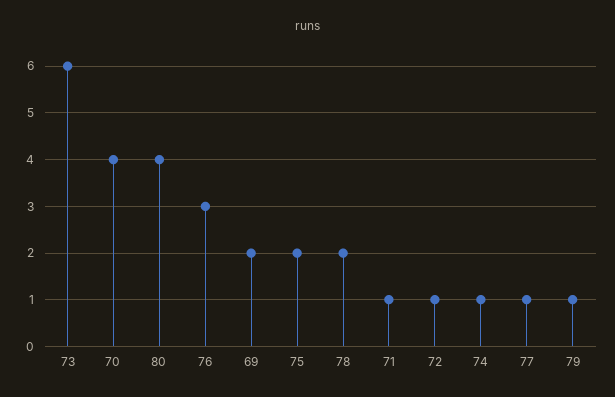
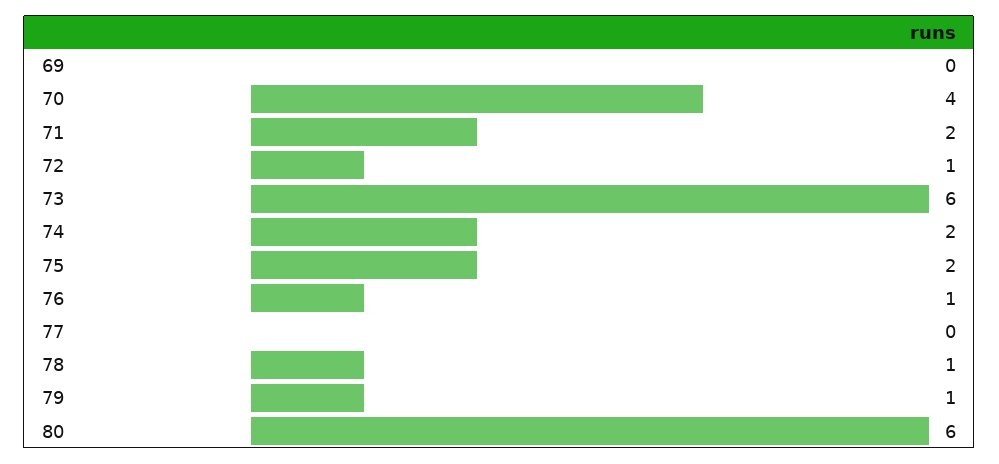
80: 4 -> 6
76: 3 -> 1
69: 2 -> 0
78: 2 -> 1
71: 1 -> 2
74: 1 -> 2
77: 1 -> 0

